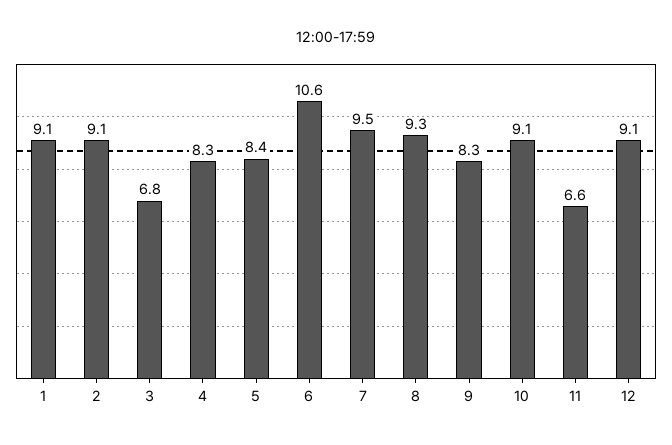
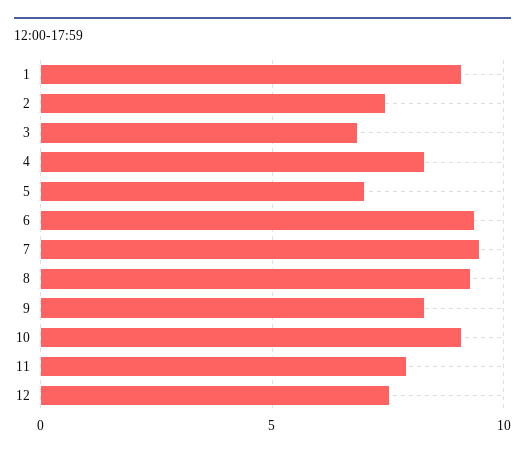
2: 9.1 -> 7.5
5: 8.4 -> 7
6: 10.6 -> 9.5
11: 6.6 -> 8
12: 9.1 -> 7.5

